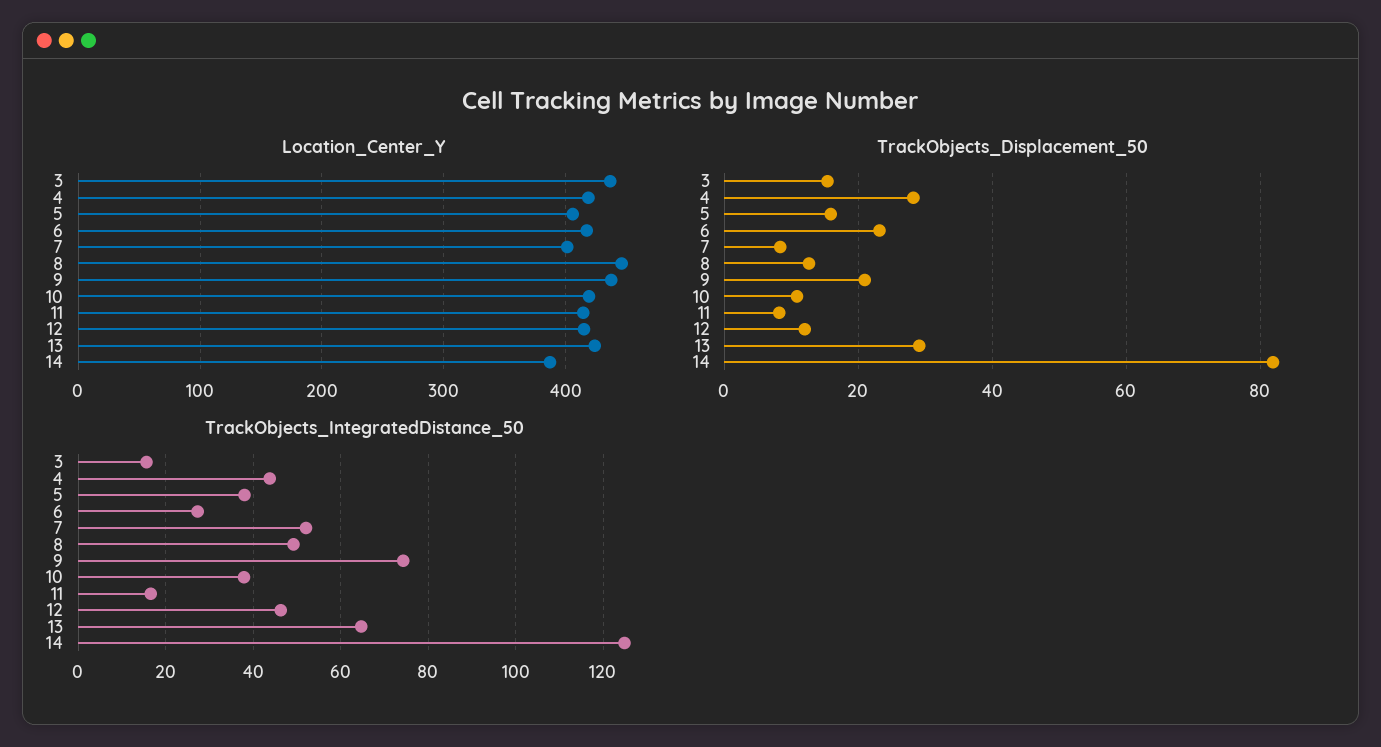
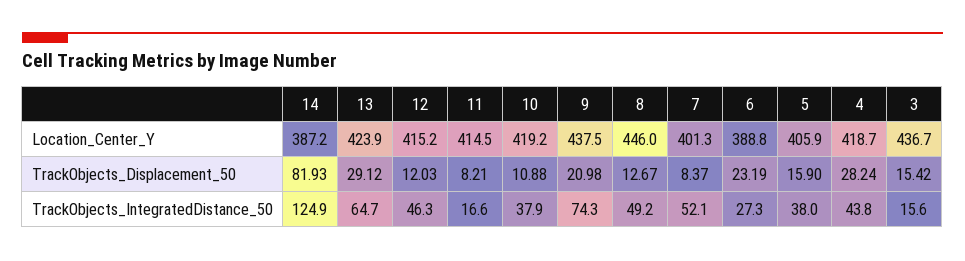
Location_Center_Y, 6: 420 -> 388.8

